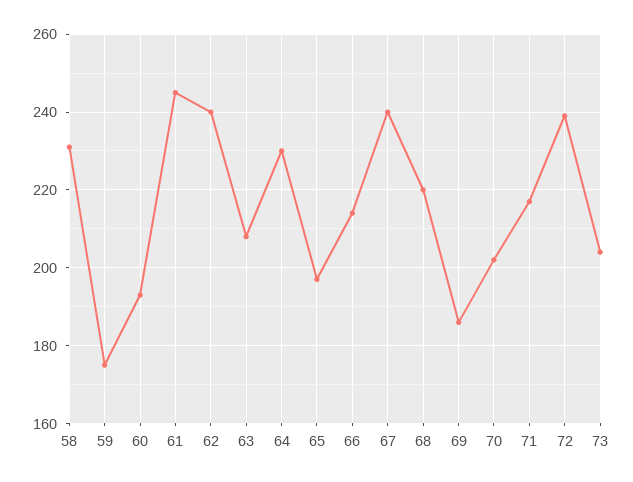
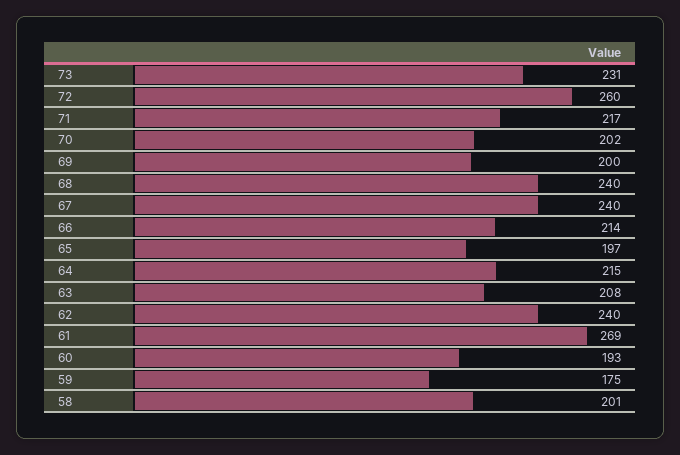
58: 230 -> 201
61: 245 -> 269
64: 230 -> 215
68: 220 -> 240
69: 185 -> 200
72: 240 -> 260
73: 205 -> 231

